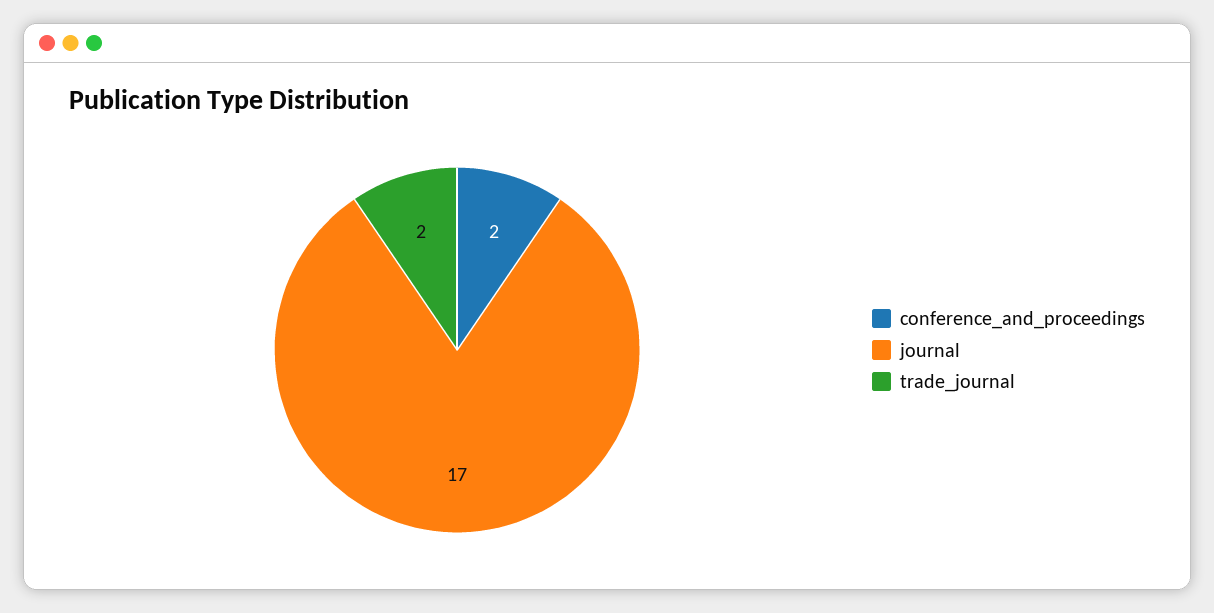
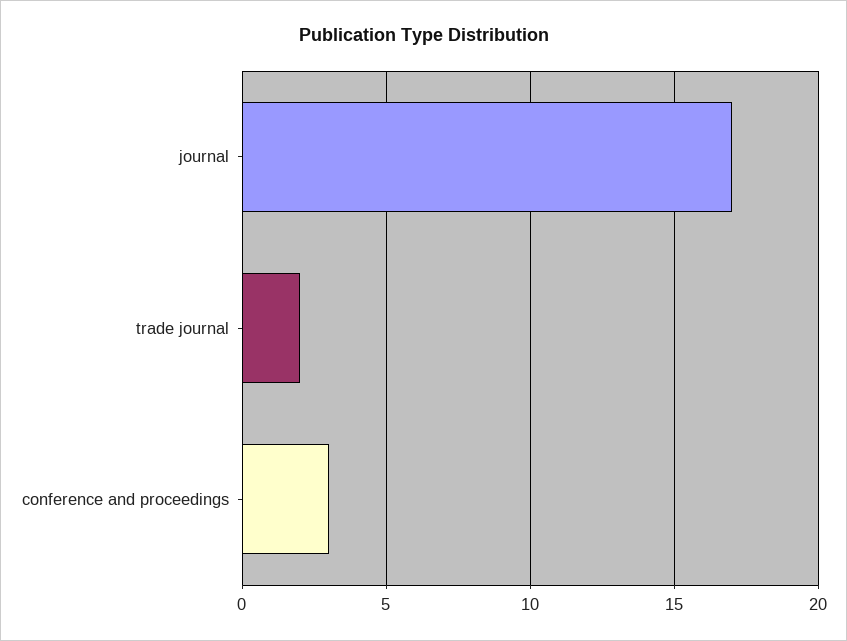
conference_and_proceedings: 2 -> 3

